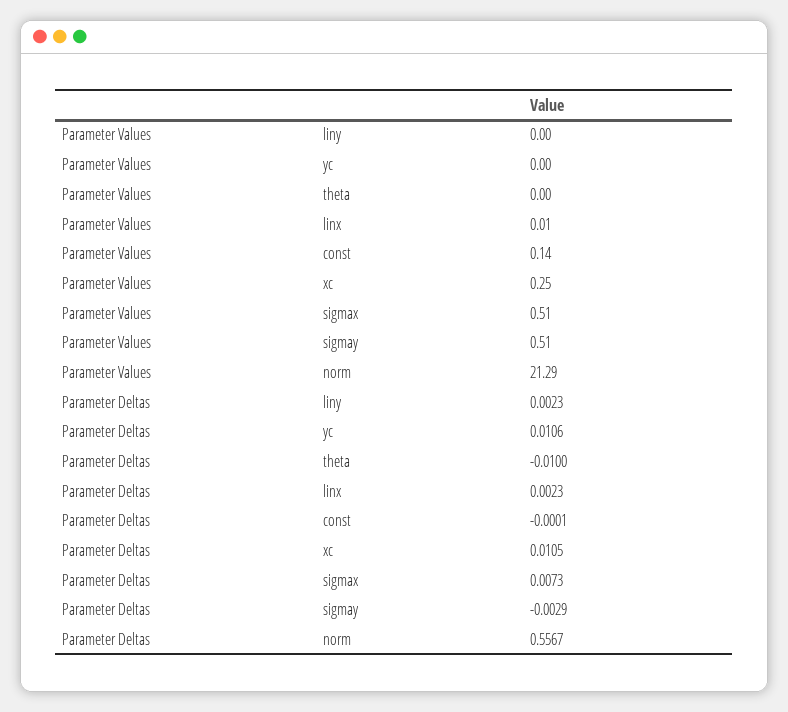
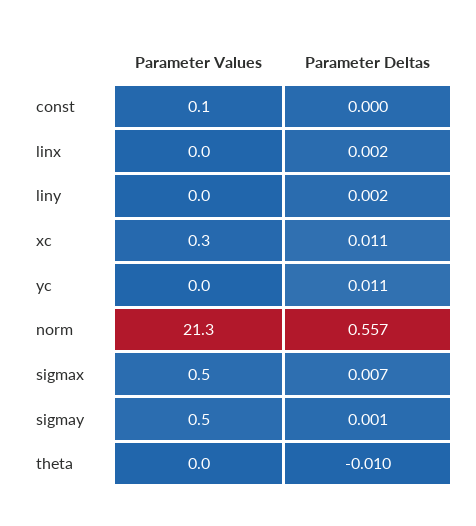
Parameter Deltas, sigmay: -0.0029 -> 0.001

